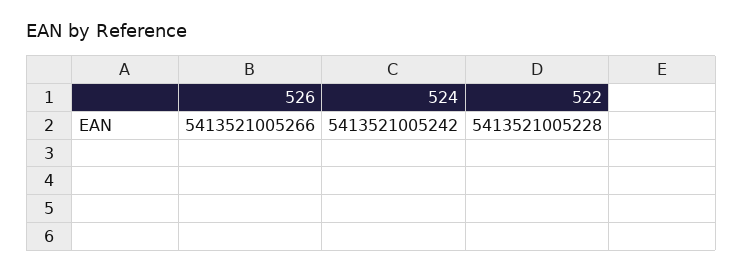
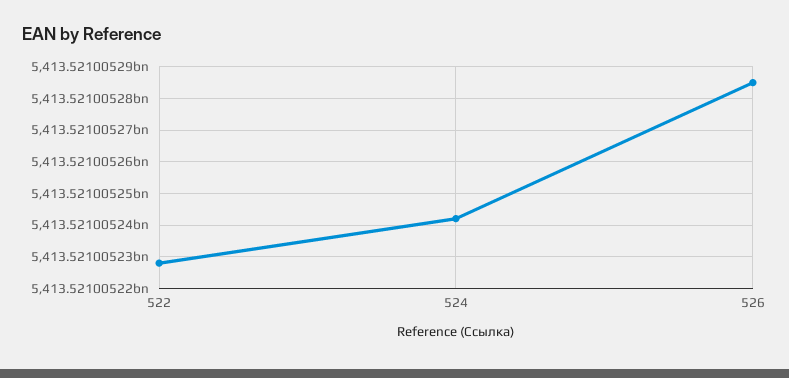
526: 5413521005266 -> 5413521005285

